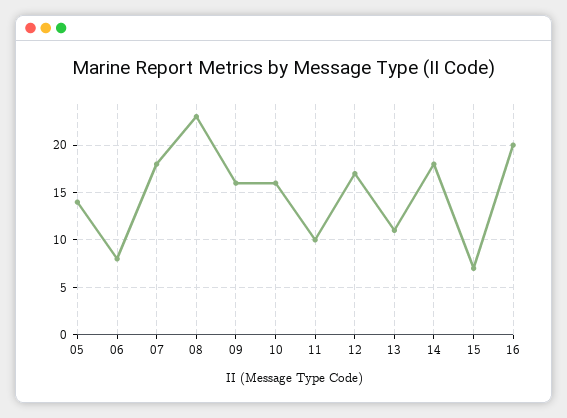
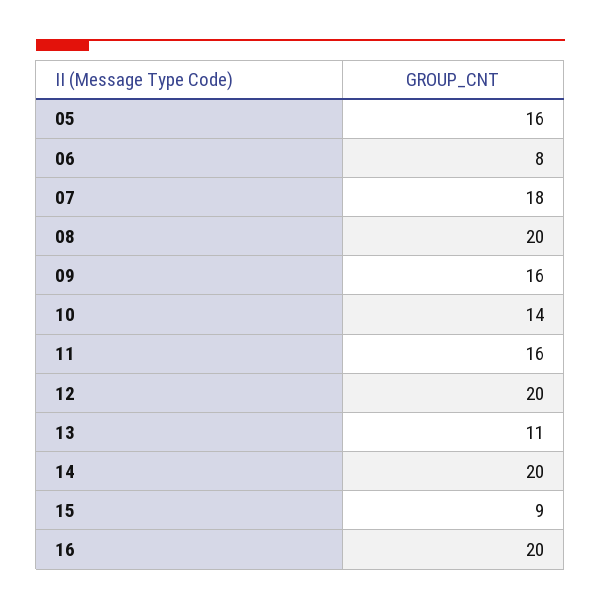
05: 14 -> 16
08: 23 -> 20
10: 16 -> 14
11: 10 -> 16
12: 17 -> 20
14: 18 -> 20
15: 7 -> 9

